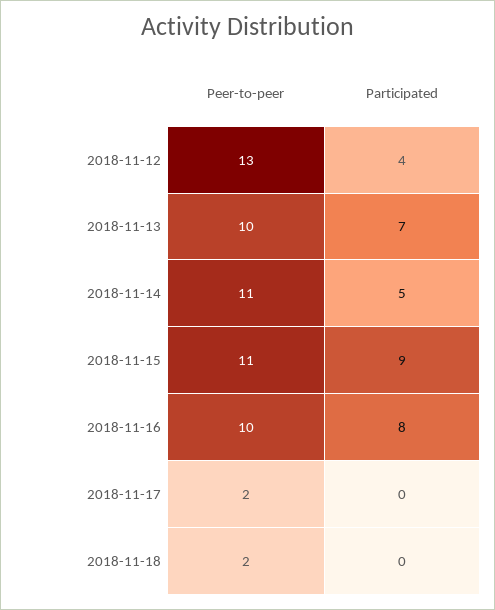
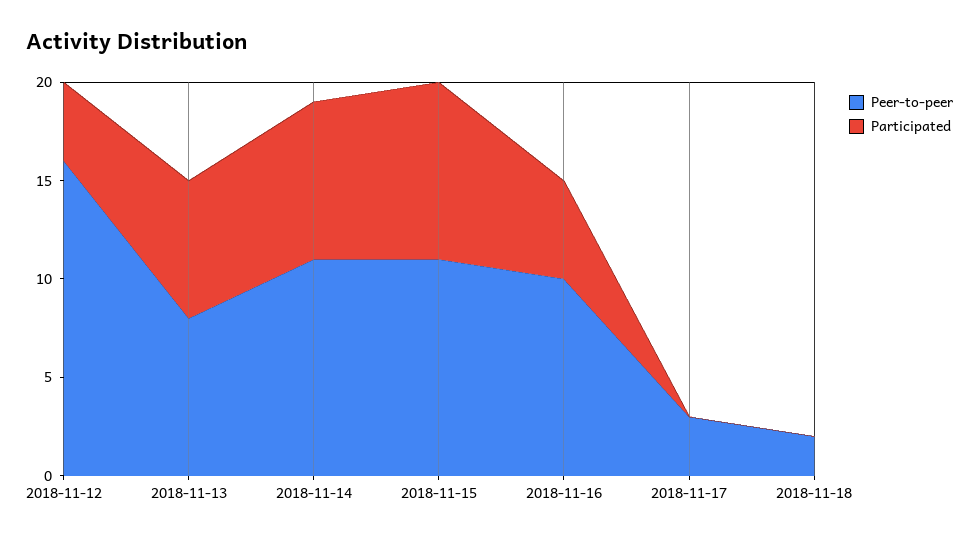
Peer-to-peer, 2018-11-12: 13 -> 16
Peer-to-peer, 2018-11-13: 10 -> 8
Participated, 2018-11-14: 5 -> 8
Participated, 2018-11-16: 8 -> 5
Peer-to-peer, 2018-11-17: 2 -> 3

